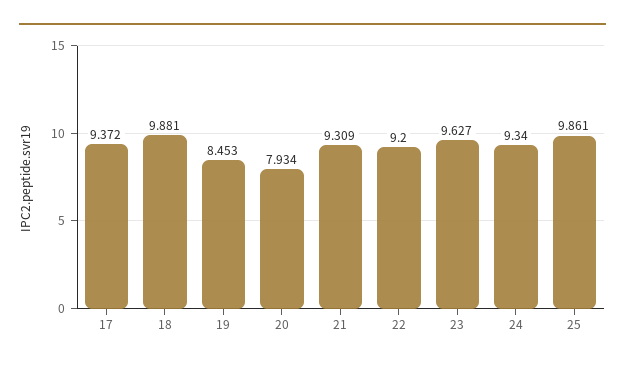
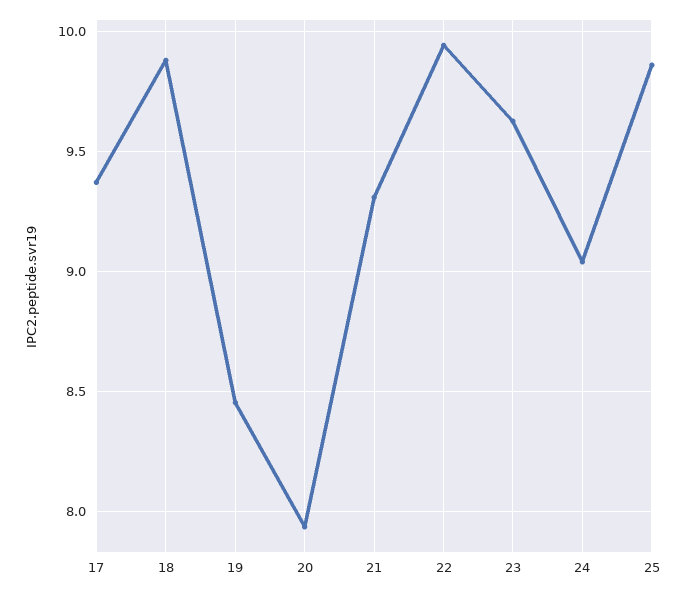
22: 9.2 -> 9.95
24: 9.34 -> 9.05

